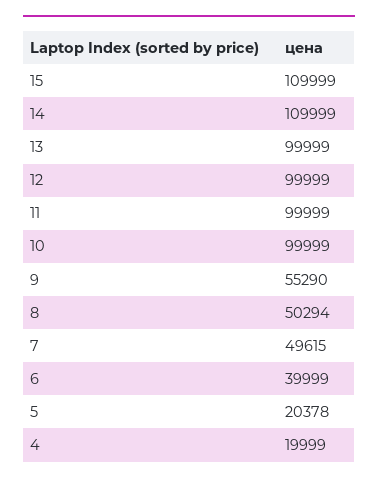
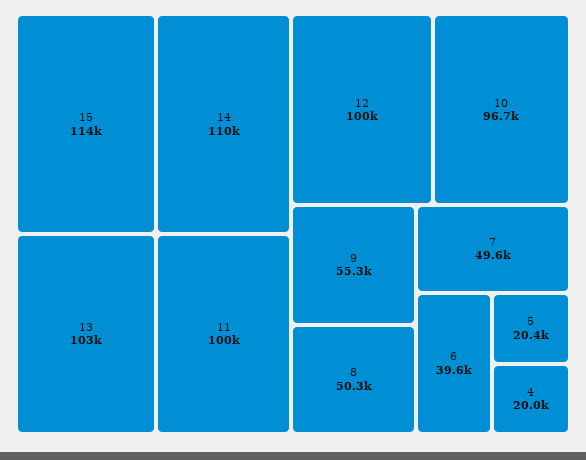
15: 109999 -> 114000
13: 99999 -> 103000
10: 99999 -> 96700
6: 39999 -> 39600

